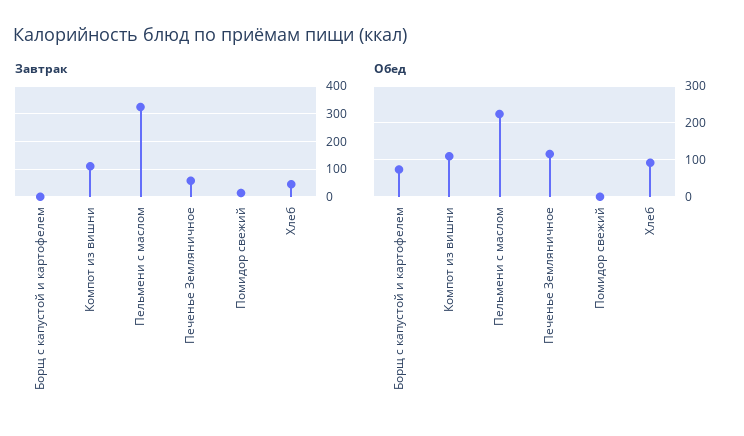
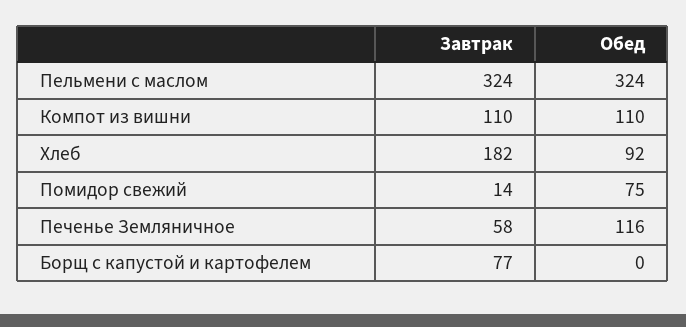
Завтрак, Борщ с капустой и картофелем: 0 -> 77
Завтрак, Хлеб: 50 -> 182
Обед, Борщ с капустой и картофелем: 80 -> 0
Обед, Пельмени с маслом: 220 -> 324
Обед, Помидор свежий: 0 -> 75

